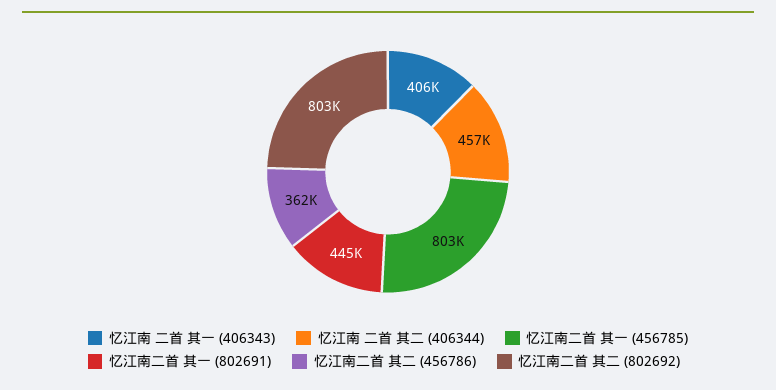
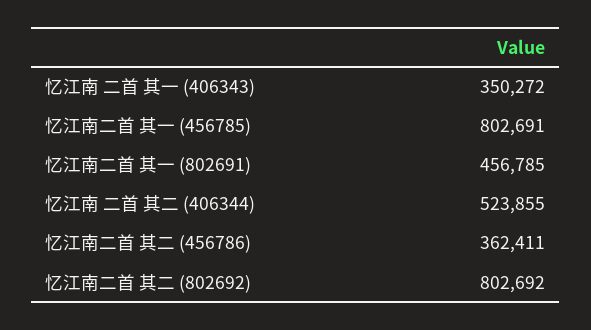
忆江南 二首 其一 (406343): 406000 -> 350272
忆江南 二首 其二 (406344): 457000 -> 523855
忆江南二首 其一 (802691): 445000 -> 456785

